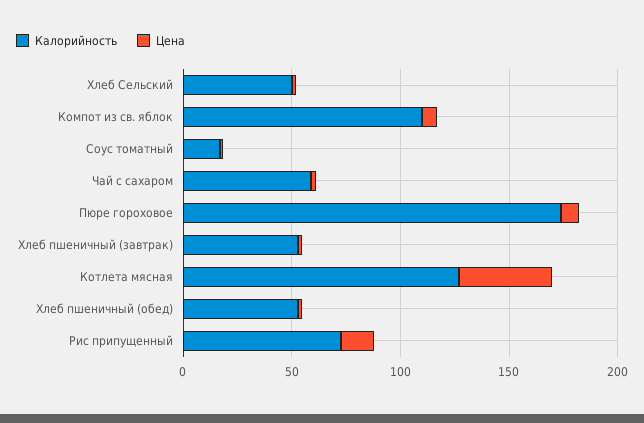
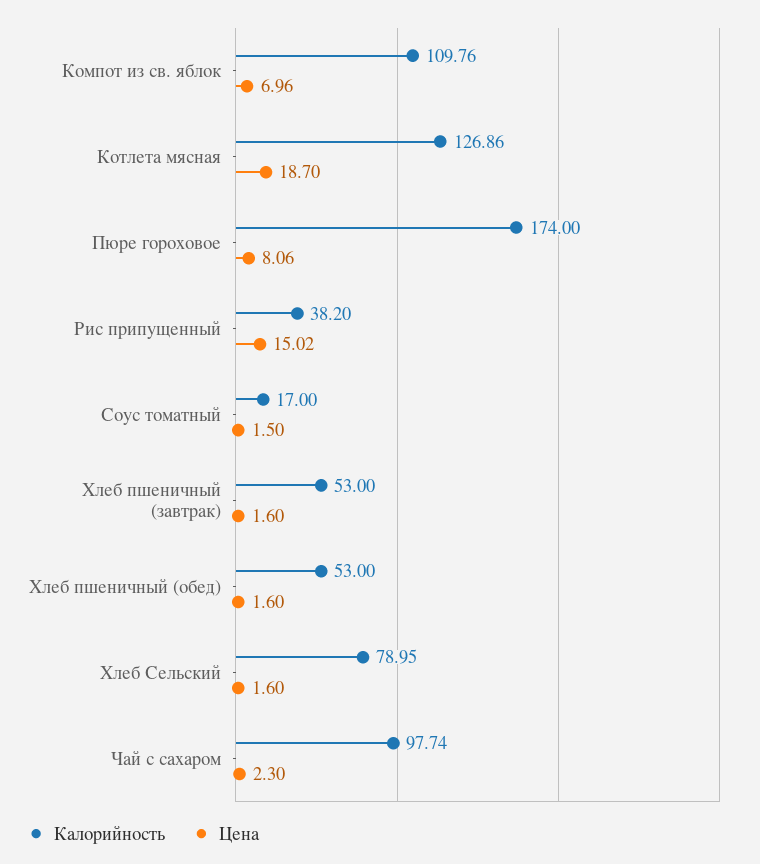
Калорийность, Хлеб Сельский: 50 -> 78.95
Калорийность, Чай с сахаром: 60 -> 97.74
Цена, Котлета мясная: 40 -> 18.7
Калорийность, Рис припущенный: 70 -> 38.2

